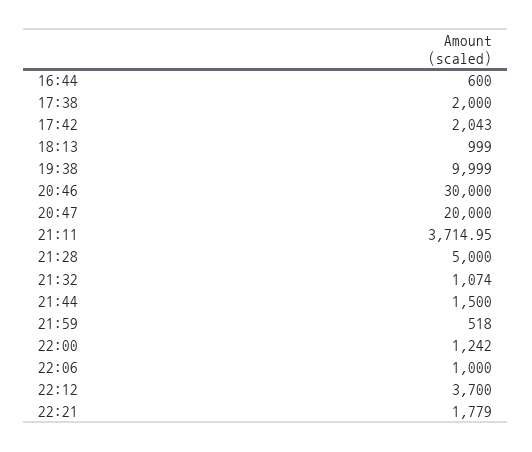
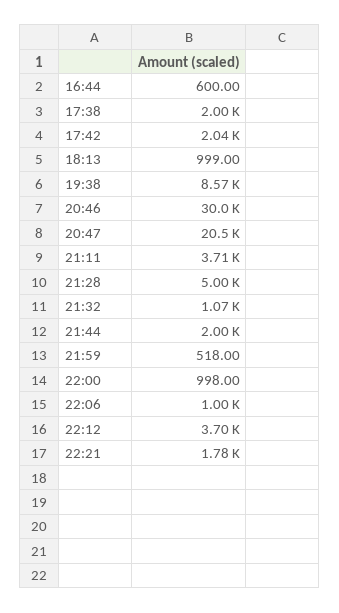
19:38: 9999 -> 8570
20:47: 20000 -> 20500
21:44: 1500 -> 2000
22:00: 1242 -> 998

